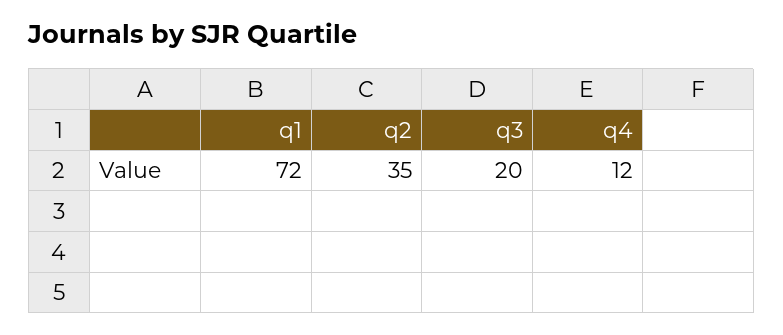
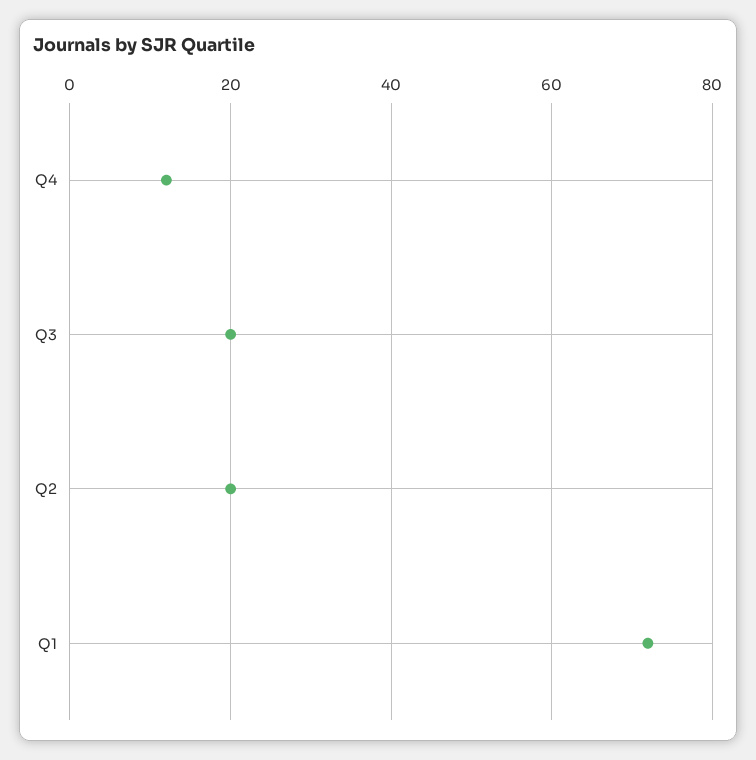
q2: 35 -> 20

